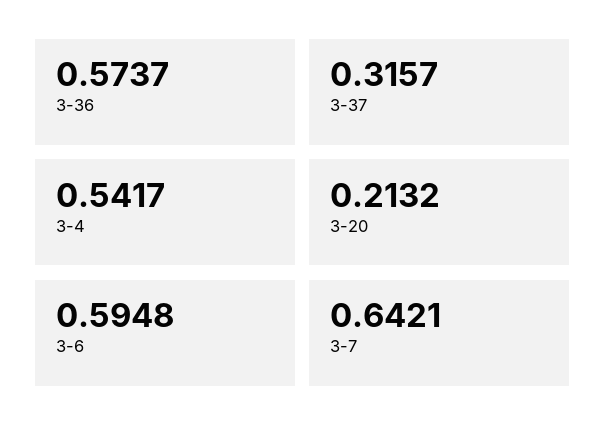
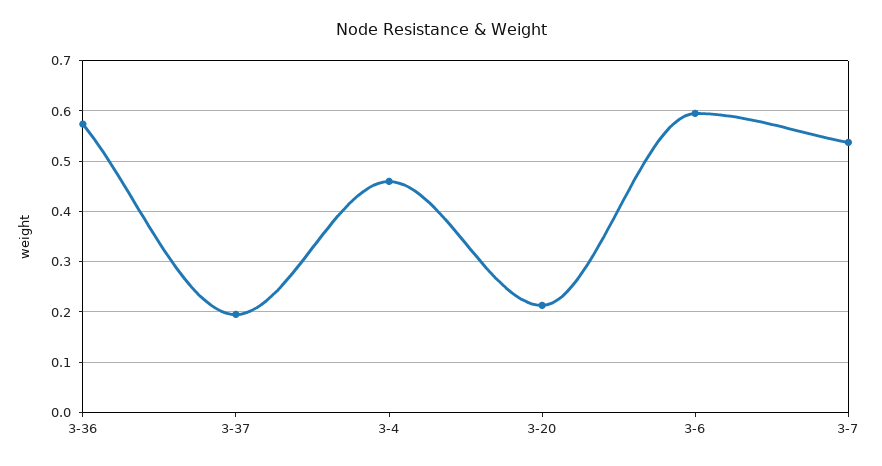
3-37: 0.3157 -> 0.2
3-4: 0.5417 -> 0.46
3-7: 0.6421 -> 0.54

